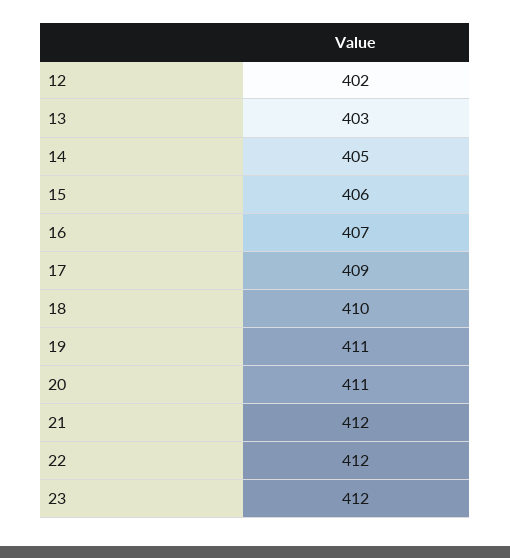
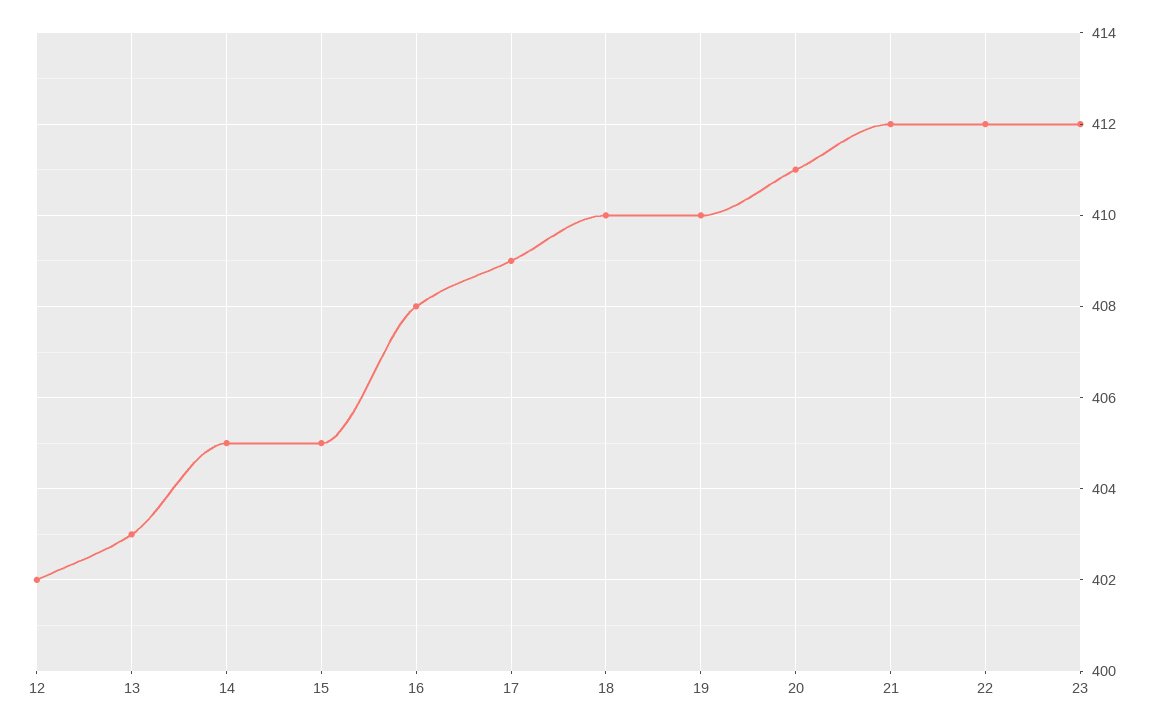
15: 406 -> 405
16: 407 -> 408
19: 411 -> 410

